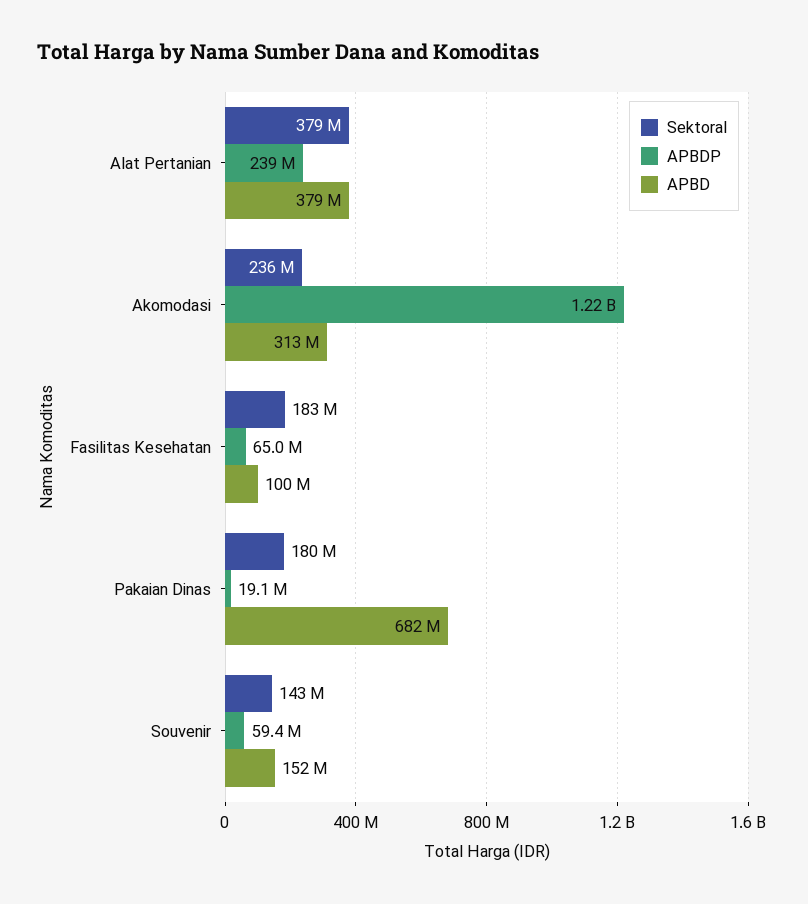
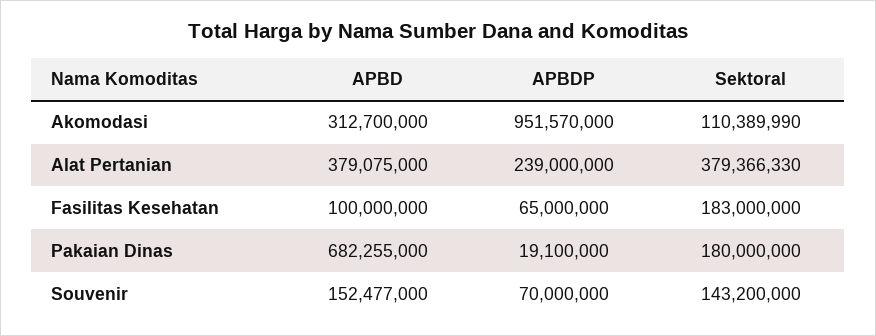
Sektoral, Akomodasi: 236000000 -> 110389990
APBDP, Akomodasi: 1220000000 -> 951570000
APBDP, Souvenir: 59400000 -> 70000000

